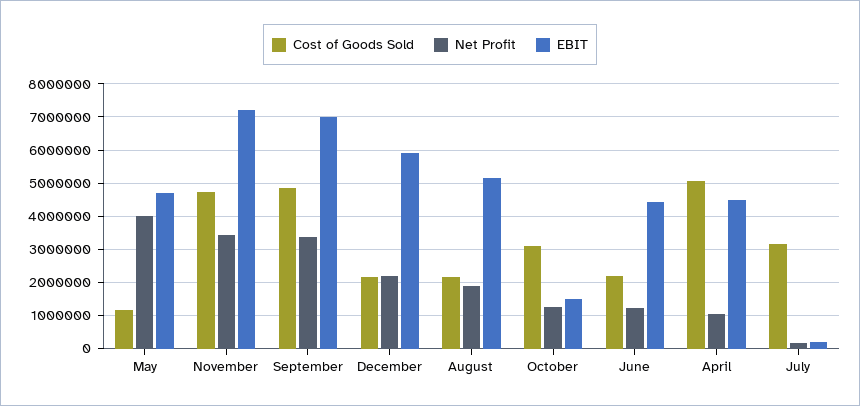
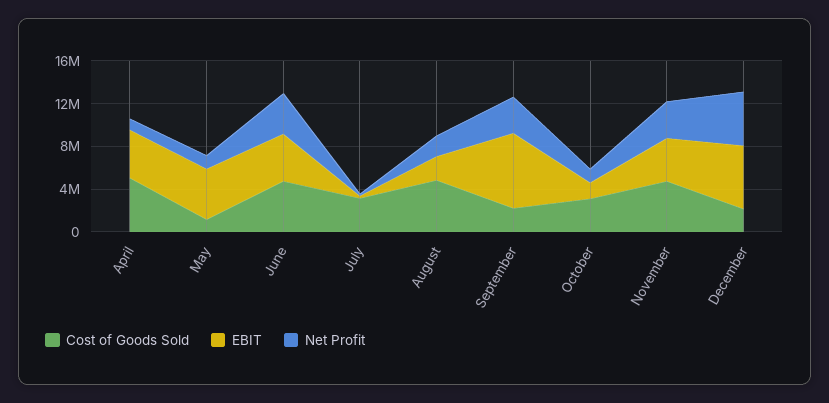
Net Profit, May: 4000000 -> 1000000
EBIT, November: 7200000 -> 4000000
Cost of Goods Sold, September: 4800000 -> 2000000
Net Profit, December: 2200000 -> 5000000
Cost of Goods Sold, August: 2200000 -> 5000000
EBIT, August: 5200000 -> 2000000
Cost of Goods Sold, June: 2200000 -> 5000000
Net Profit, June: 1200000 -> 4000000

